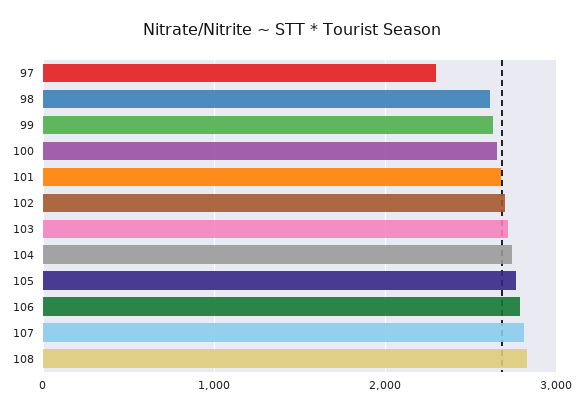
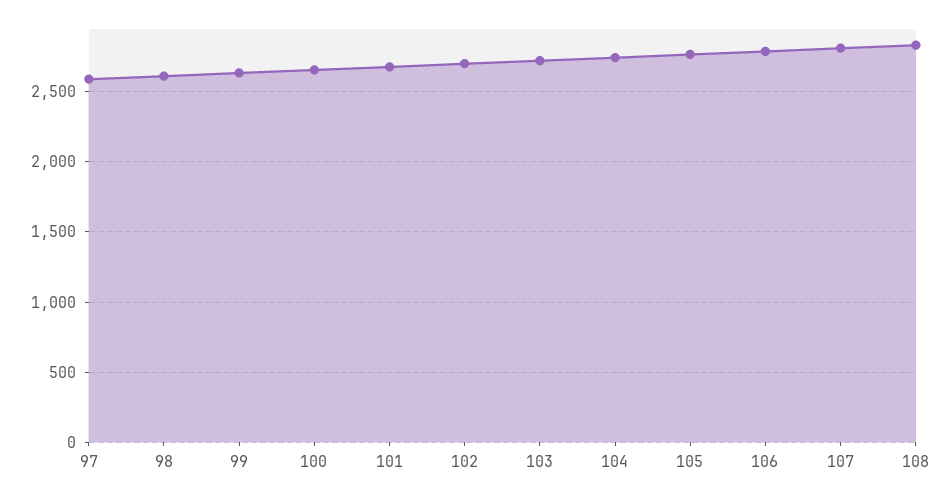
97: 2300 -> 2600

